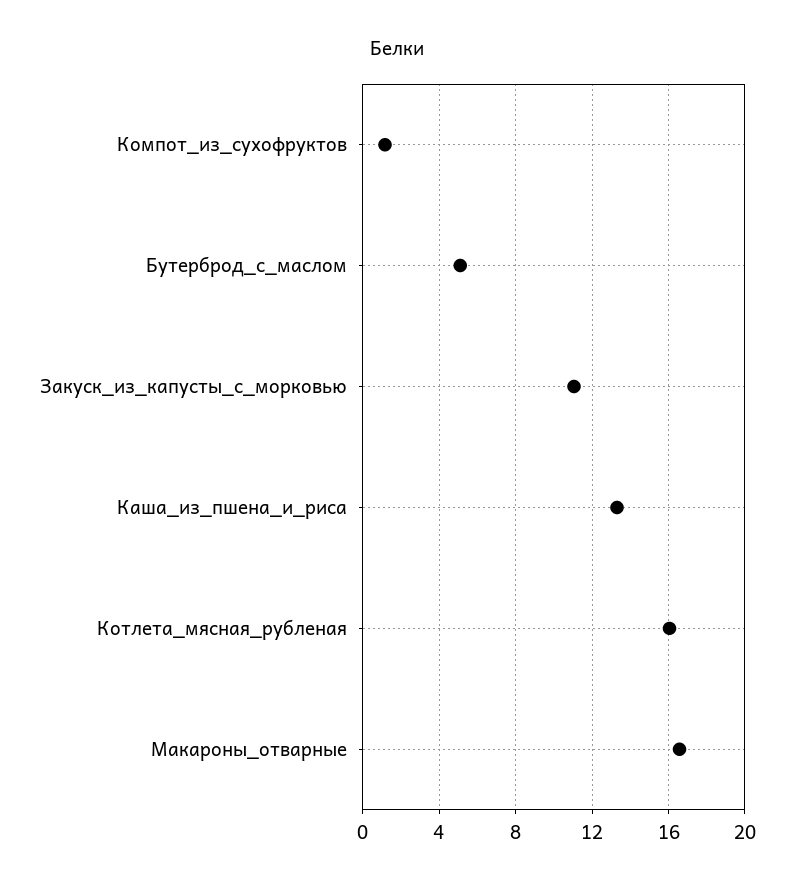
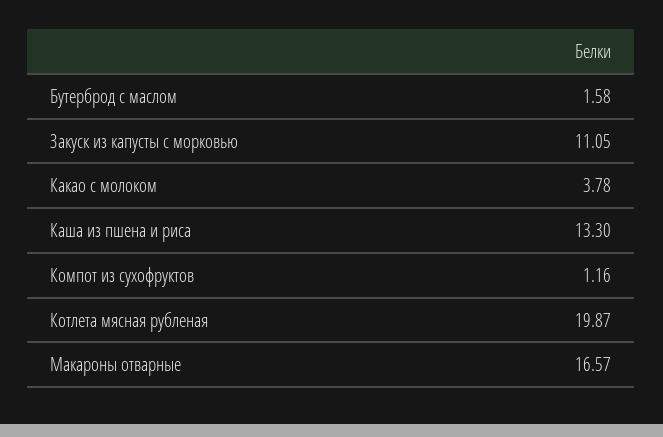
Бутерброд_с_маслом: 5 -> 1.58
Котлета_мясная_рубленая: 16 -> 19.87
Какао с молоком: none -> 3.78

